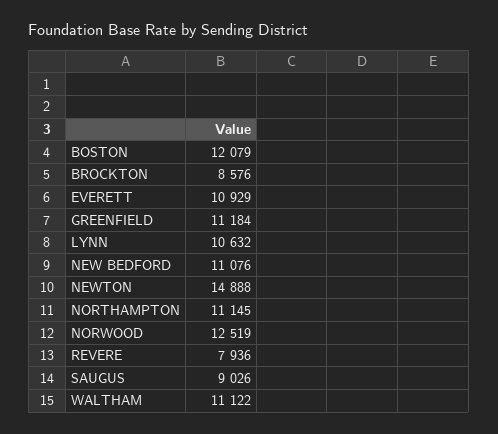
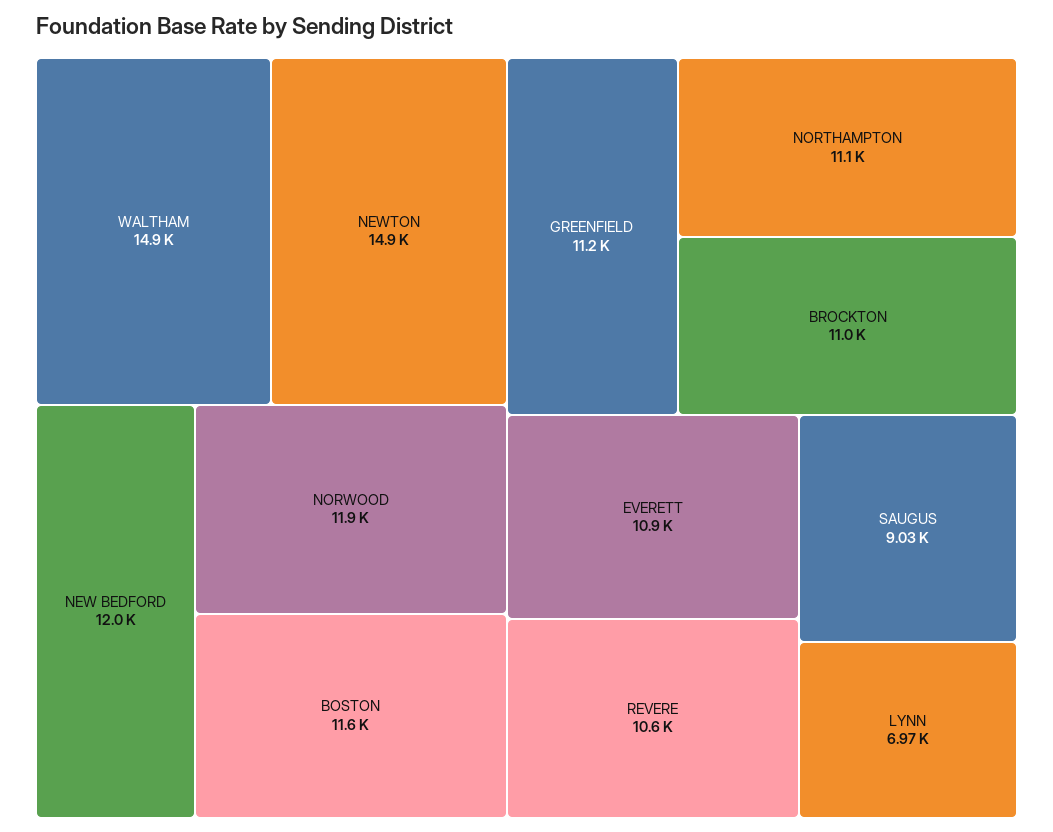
BOSTON: 12079 -> 11600
BROCKTON: 8576 -> 11000
LYNN: 10632 -> 6970
NEW BEDFORD: 11076 -> 12000
NORWOOD: 12519 -> 11900
REVERE: 7936 -> 10600
WALTHAM: 11122 -> 14900

